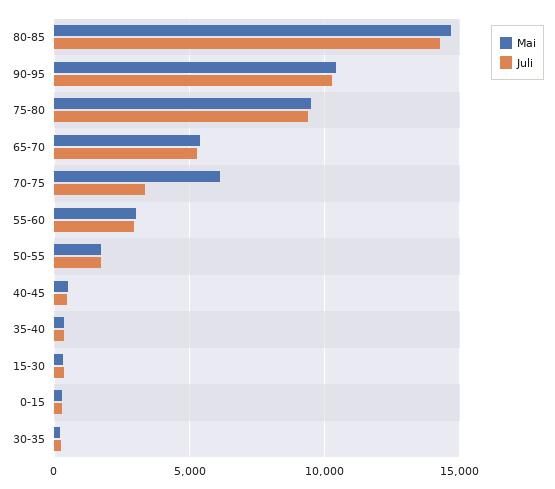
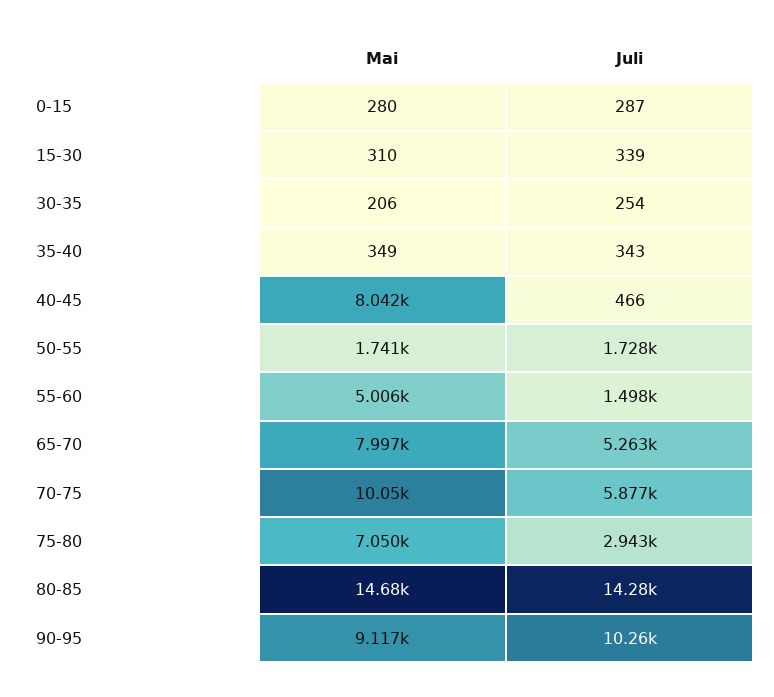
Mai, 90-95: 10500 -> 9117
Mai, 75-80: 9500 -> 7050
Juli, 75-80: 9500 -> 2943
Mai, 65-70: 5500 -> 7997
Mai, 70-75: 6000 -> 10050
Juli, 70-75: 3500 -> 5877
Mai, 55-60: 3000 -> 5006
Juli, 55-60: 3000 -> 1498
Mai, 40-45: 500 -> 8042

